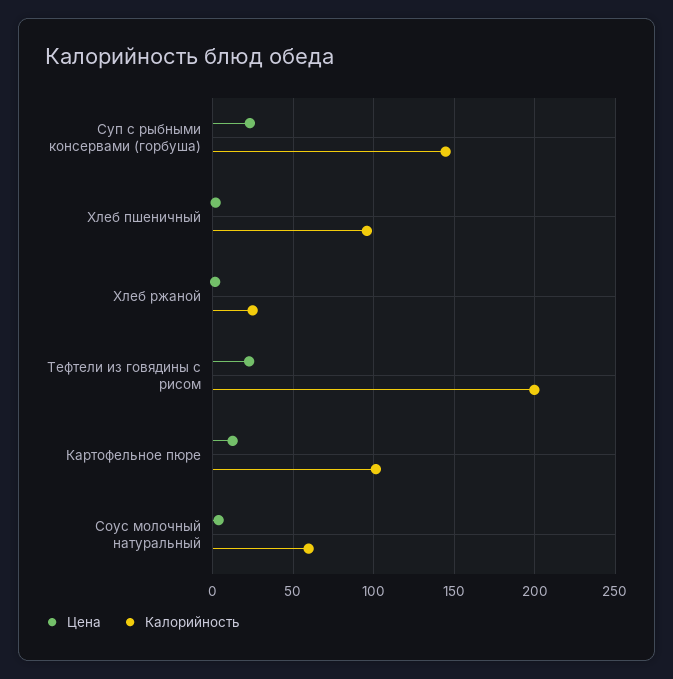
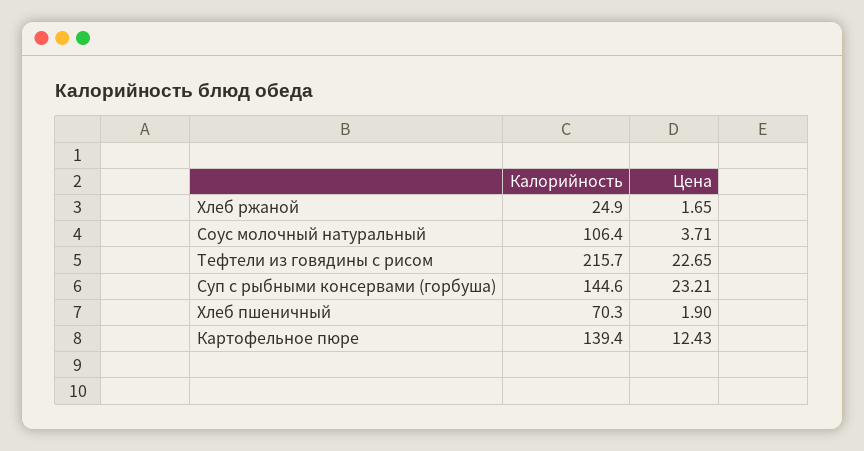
Калорийность, Хлеб пшеничный: 95 -> 70.3
Калорийность, Тефтели из говядины с рисом: 200 -> 215.7
Калорийность, Картофельное пюре: 100 -> 139.4
Калорийность, Соус молочный натуральный: 60 -> 106.4

